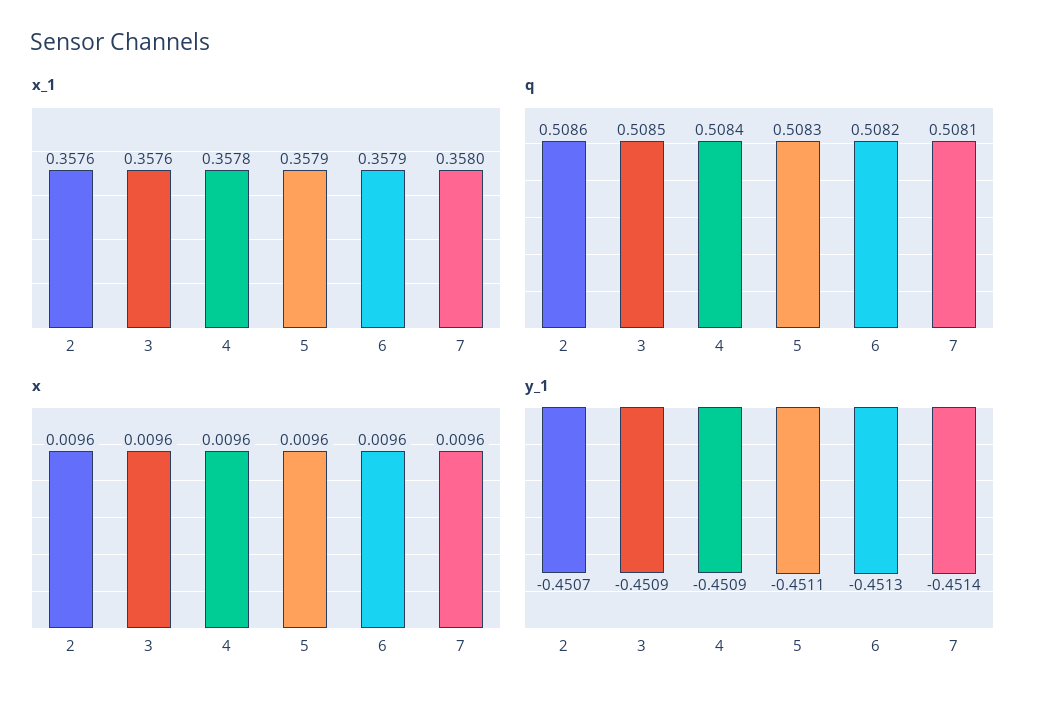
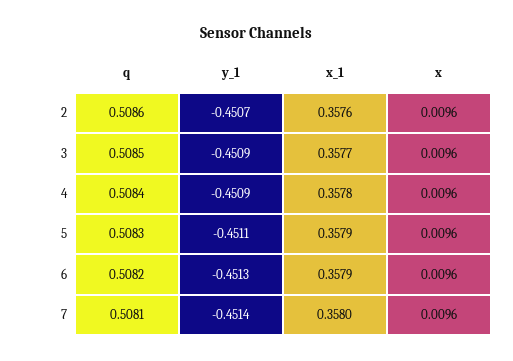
x_1, 3: 0.3576 -> 0.3577

